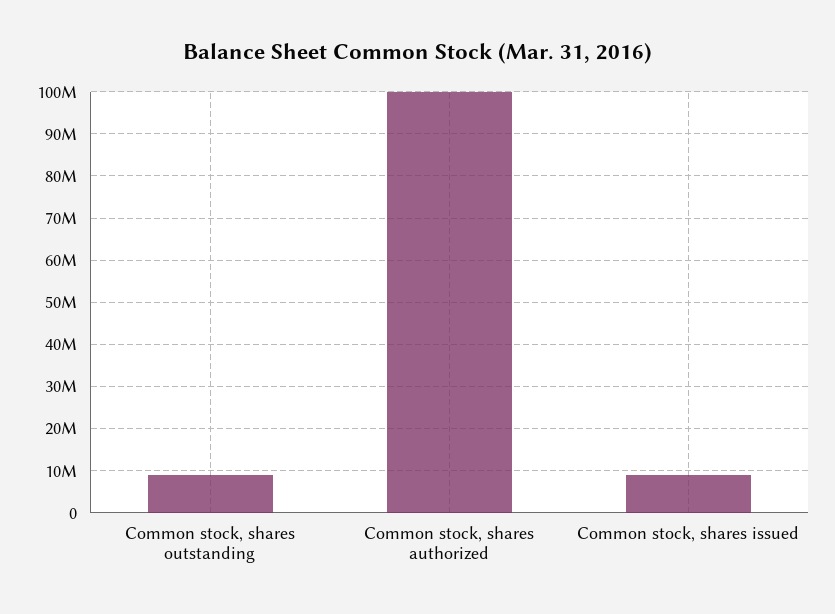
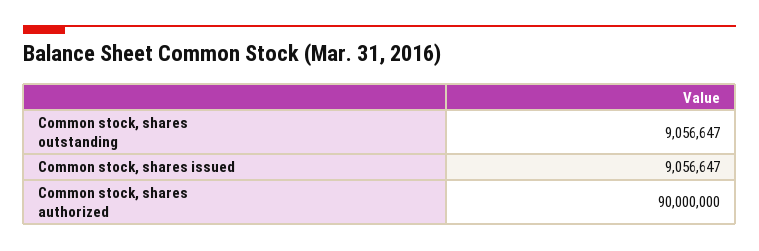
Common stock, shares authorized: 100000000 -> 90000000

